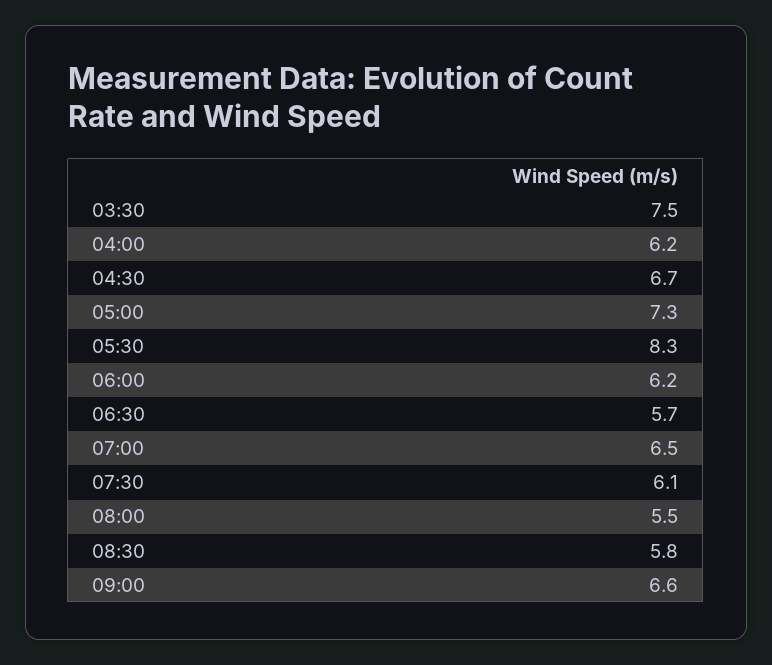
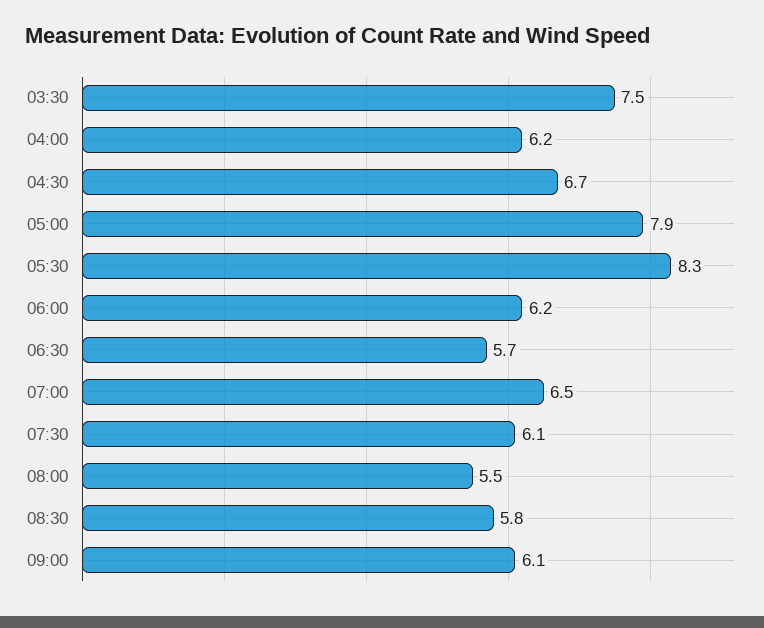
05:00: 7.3 -> 7.9
09:00: 6.6 -> 6.1

